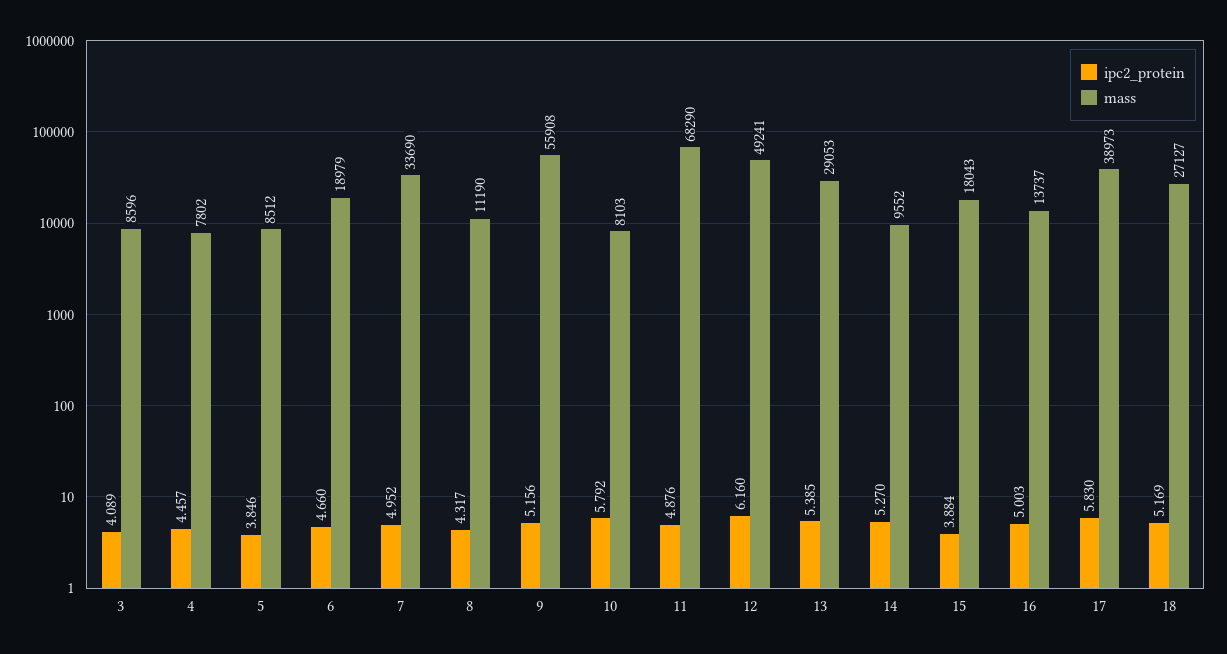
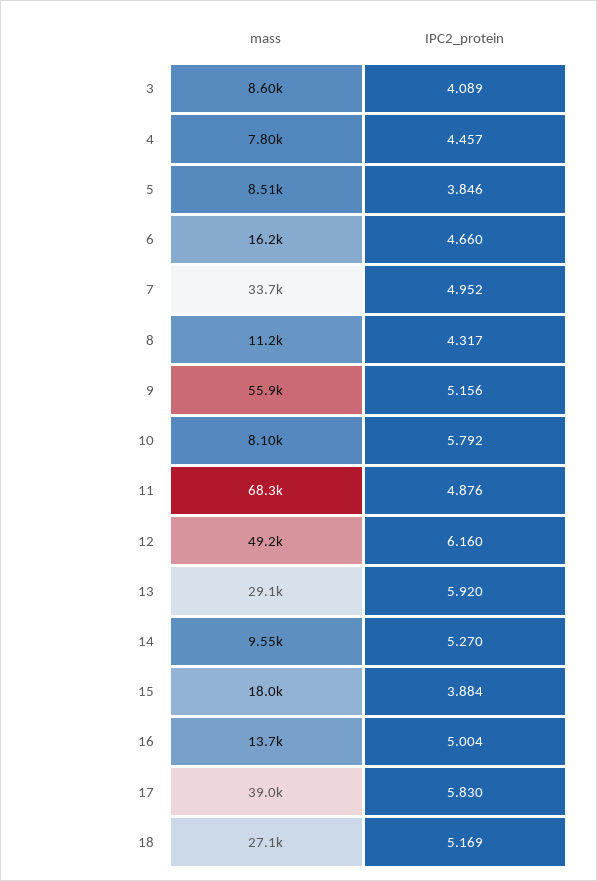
mass, 6: 18979 -> 16200
ipc2_protein, 13: 5.385 -> 5.92
ipc2_protein, 16: 5.003 -> 5.004

